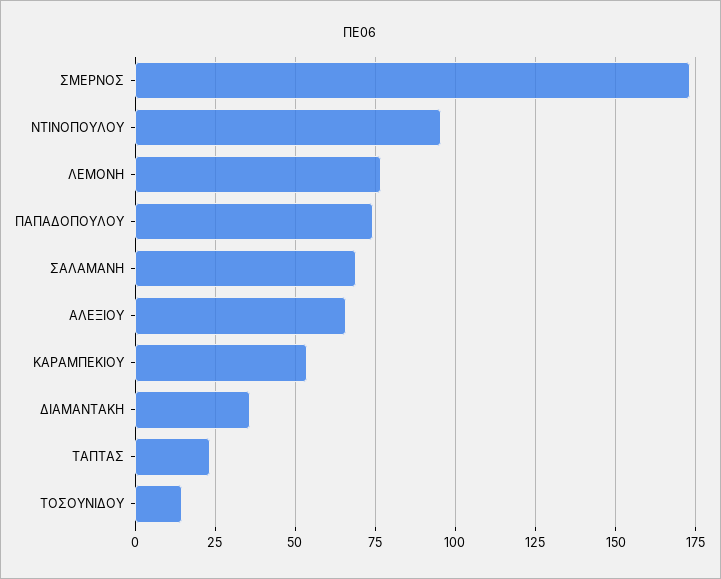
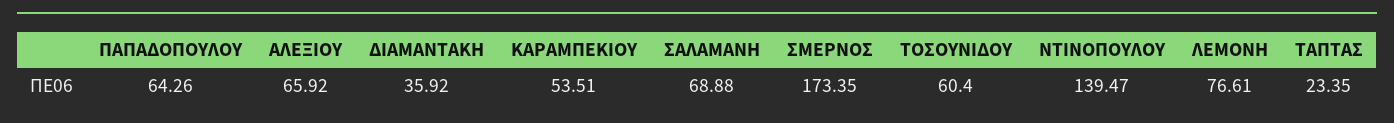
ΝΤΙΝΟΠΟΥΛΟΥ: 95 -> 139.47
ΠΑΠΑΔΟΠΟΥΛΟΥ: 75 -> 64.26
ΤΟΣΟΥΝΙΔΟΥ: 15 -> 60.4

